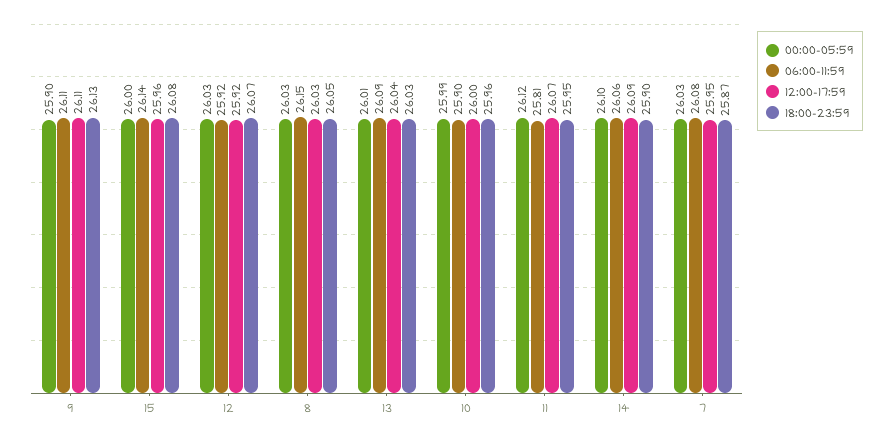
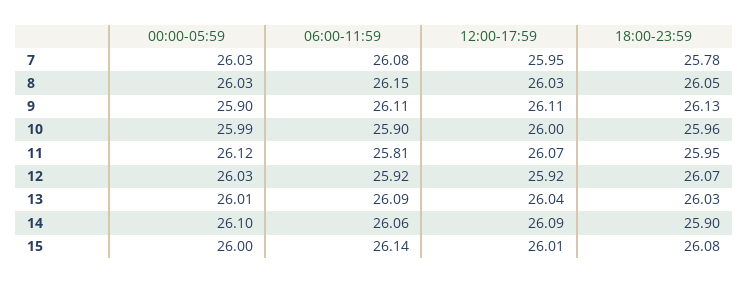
12:00-17:59, 15: 25.96 -> 26.01
18:00-23:59, 7: 25.87 -> 25.78

